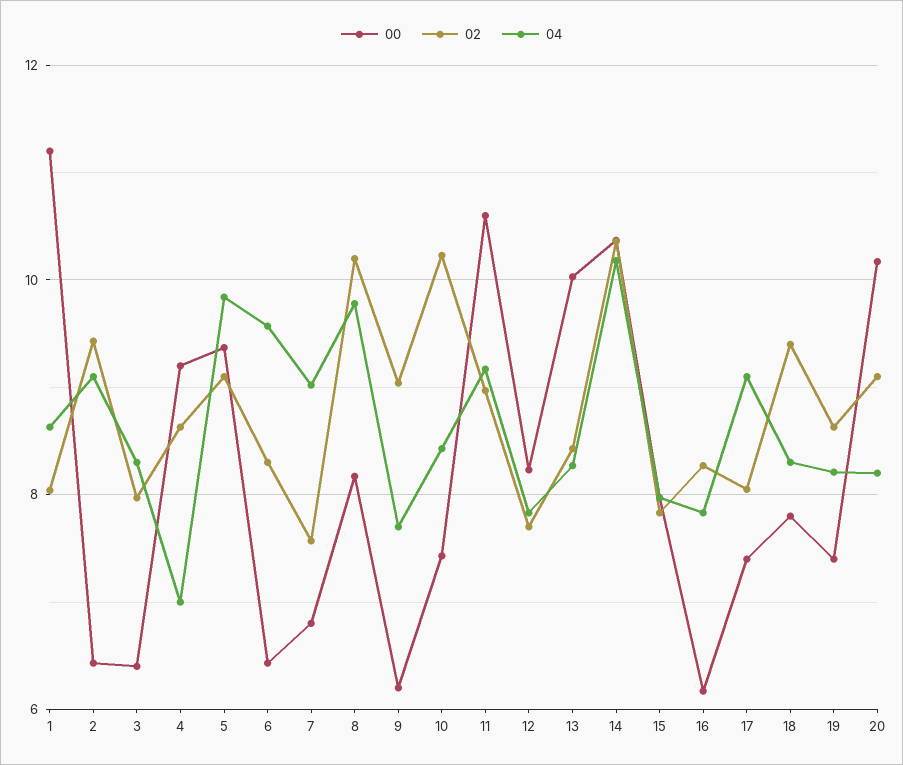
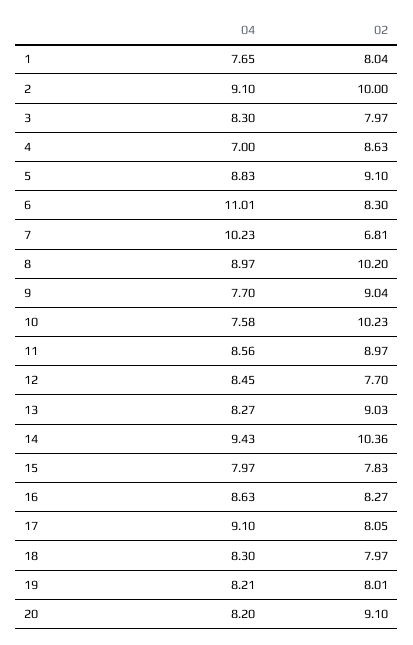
00, 1: 11.2 -> none
04, 1: 8.6 -> 7.65
00, 2: 6.4 -> none
02, 2: 9.4 -> 10
00, 3: 6.4 -> none
00, 4: 9.2 -> none
00, 5: 9.4 -> none
04, 5: 9.8 -> 8.83
00, 6: 6.4 -> none
04, 6: 9.6 -> 11.01
00, 7: 6.8 -> none
02, 7: 7.6 -> 6.81
04, 7: 9 -> 10.23
00, 8: 8.2 -> none
04, 8: 9.8 -> 8.97
00, 9: 6.2 -> none
00, 10: 7.4 -> none
04, 10: 8.4 -> 7.58
00, 11: 10.6 -> none
04, 11: 9.2 -> 8.56
00, 12: 8.2 -> none
04, 12: 7.8 -> 8.45
00, 13: 10 -> none
02, 13: 8.4 -> 9.03
00, 14: 10.4 -> none
04, 14: 10.2 -> 9.43
00, 15: 8 -> none
00, 16: 6.2 -> none
04, 16: 7.8 -> 8.63
00, 17: 7.4 -> none
00, 18: 7.8 -> none
02, 18: 9.4 -> 7.97
00, 19: 7.4 -> none
02, 19: 8.6 -> 8.01
00, 20: 10.2 -> none

